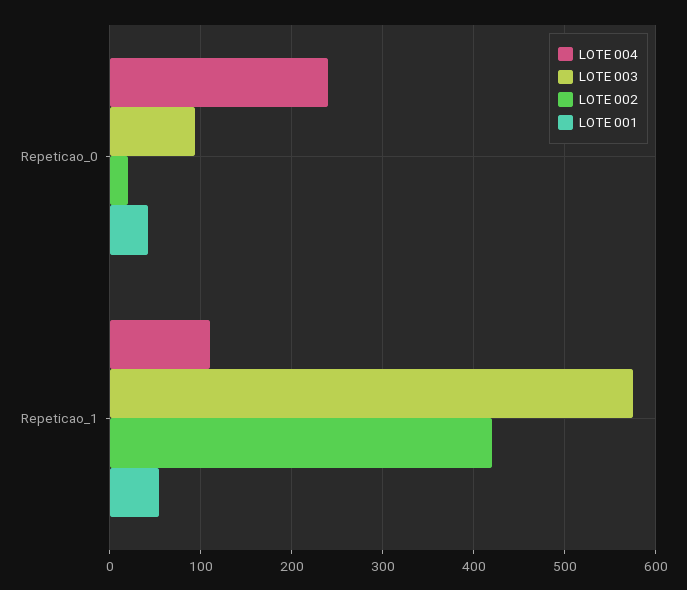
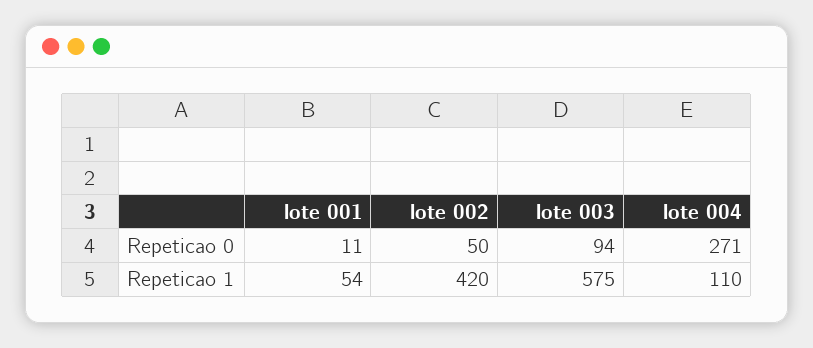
LOTE 004, Repeticao_0: 240 -> 271
LOTE 002, Repeticao_0: 20 -> 50
LOTE 001, Repeticao_0: 40 -> 11

